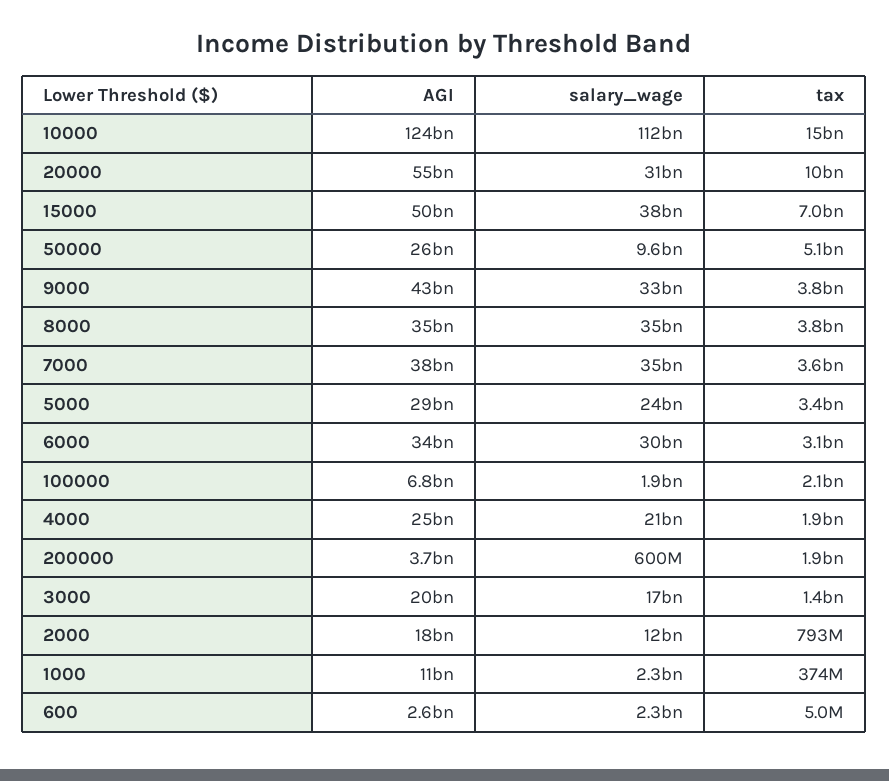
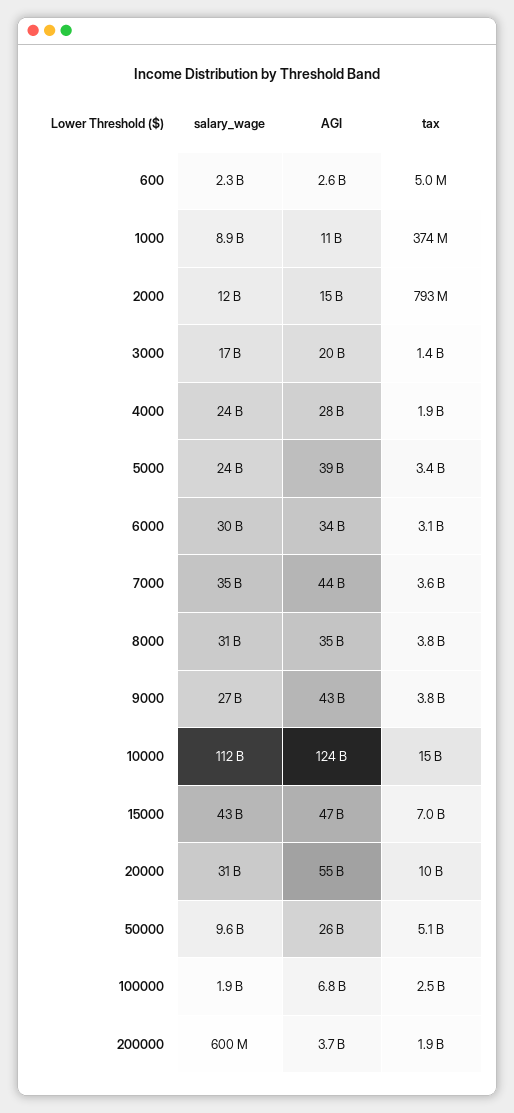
AGI, 15000: 50000000000 -> 47000000000
salary_wage, 15000: 38000000000 -> 43000000000
salary_wage, 9000: 33000000000 -> 27000000000
salary_wage, 8000: 35000000000 -> 31000000000
AGI, 7000: 38000000000 -> 44000000000
AGI, 5000: 29000000000 -> 39000000000
tax, 100000: 2100000000 -> 2500000000
AGI, 4000: 25000000000 -> 28000000000
salary_wage, 4000: 21000000000 -> 24000000000
AGI, 2000: 18000000000 -> 15000000000
salary_wage, 1000: 2300000000 -> 8900000000

